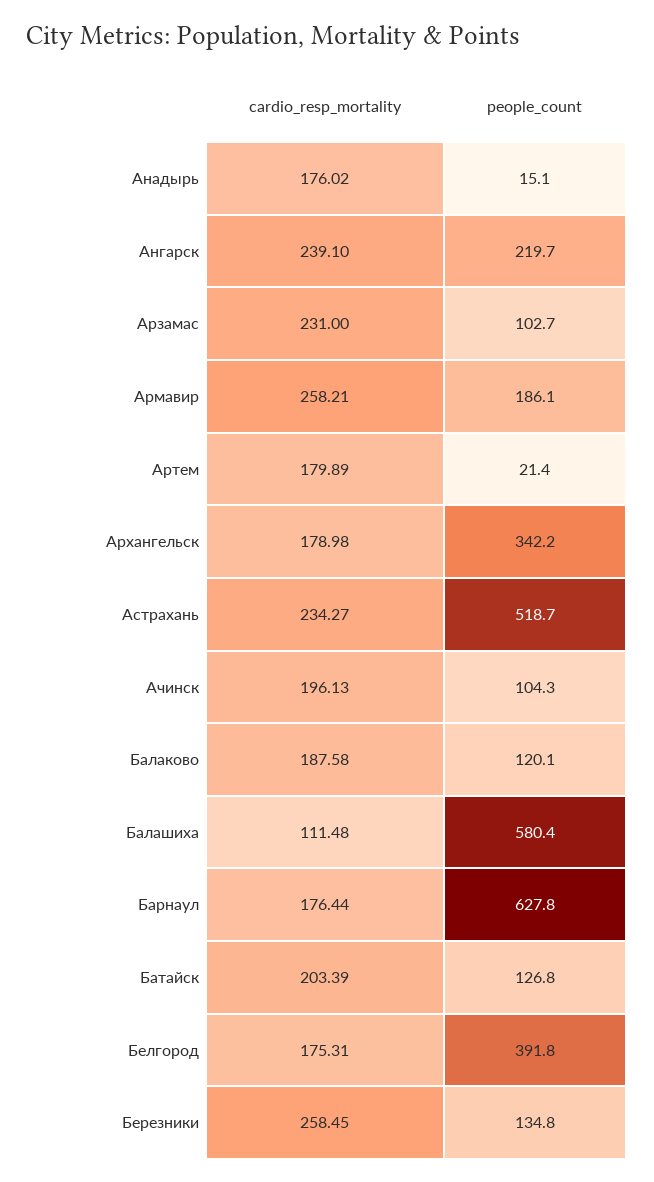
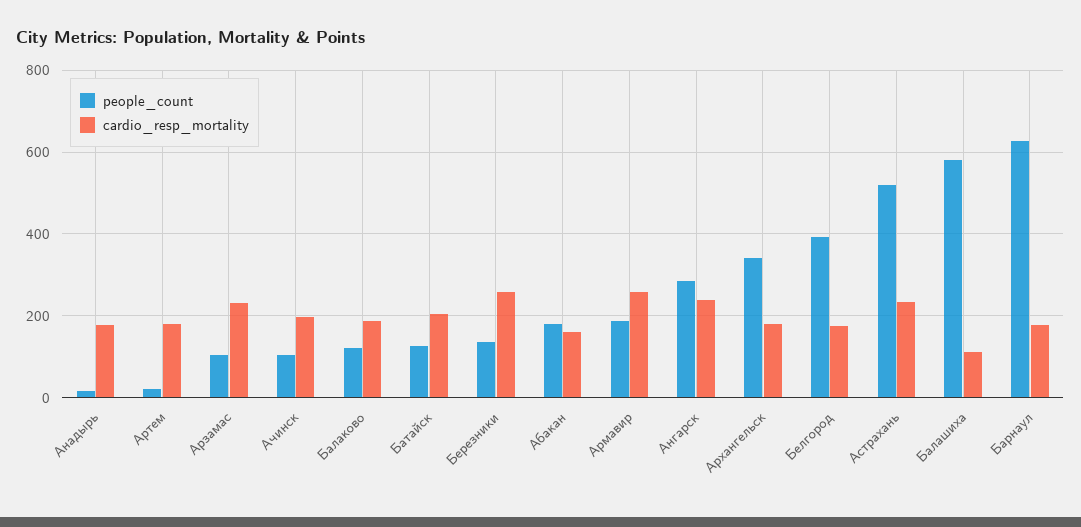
people_count, Ангарск: 219.7 -> 280
people_count, Абакан: none -> 180
cardio_resp_mortality, Абакан: none -> 160

